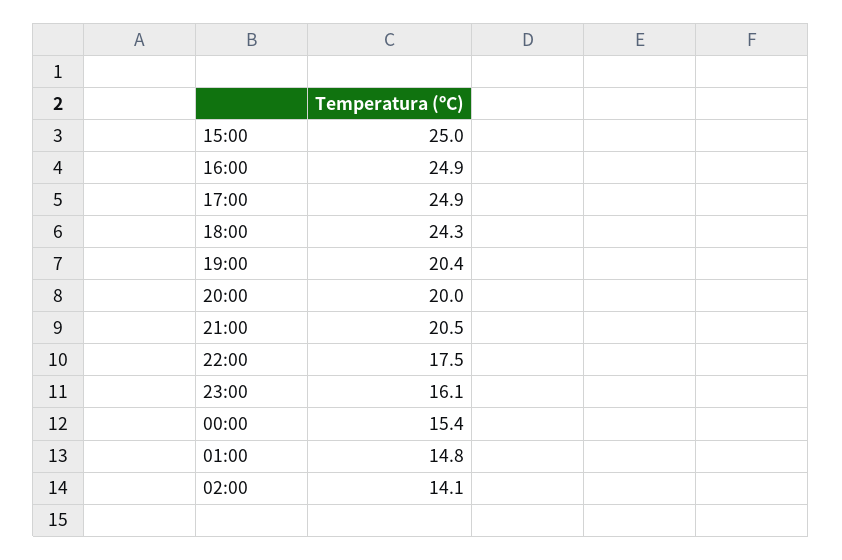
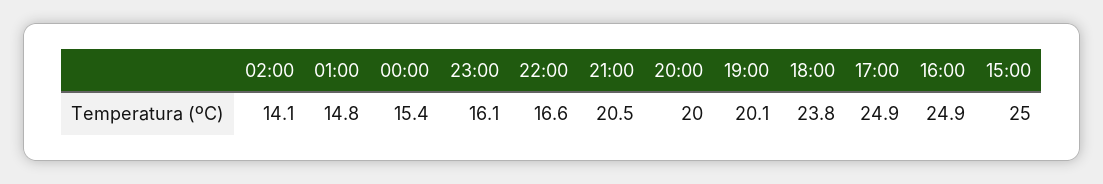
18:00: 24.3 -> 23.8
19:00: 20.4 -> 20.1
22:00: 17.5 -> 16.6

